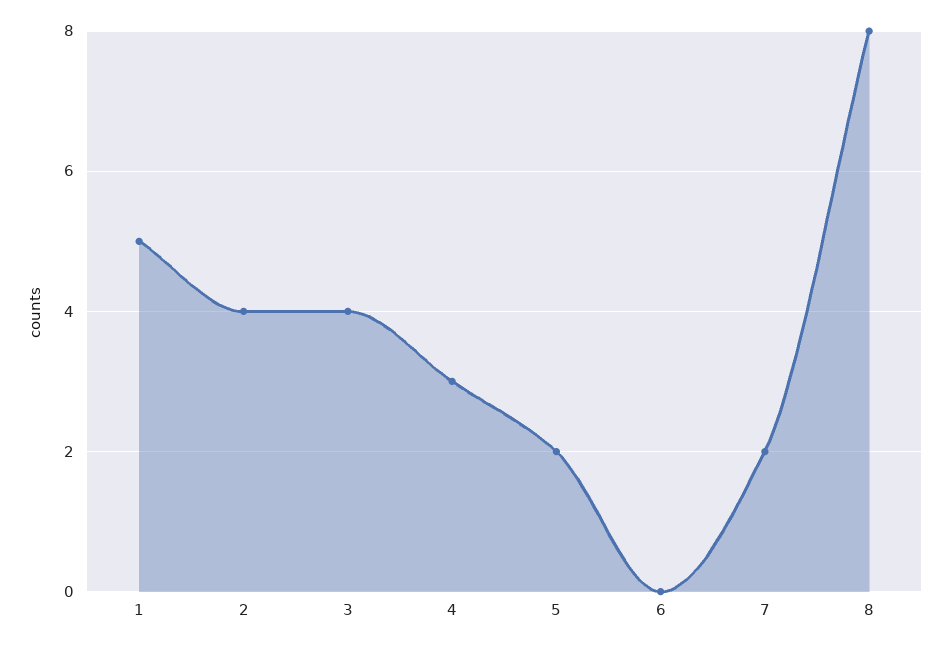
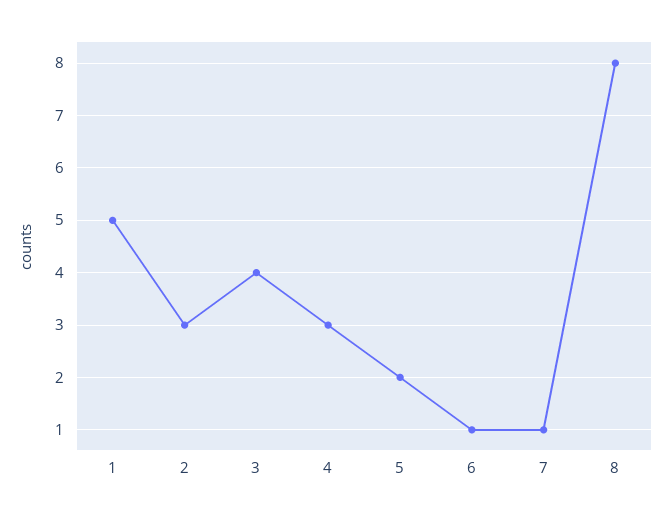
2: 4 -> 3
6: 0 -> 1
7: 2 -> 1

